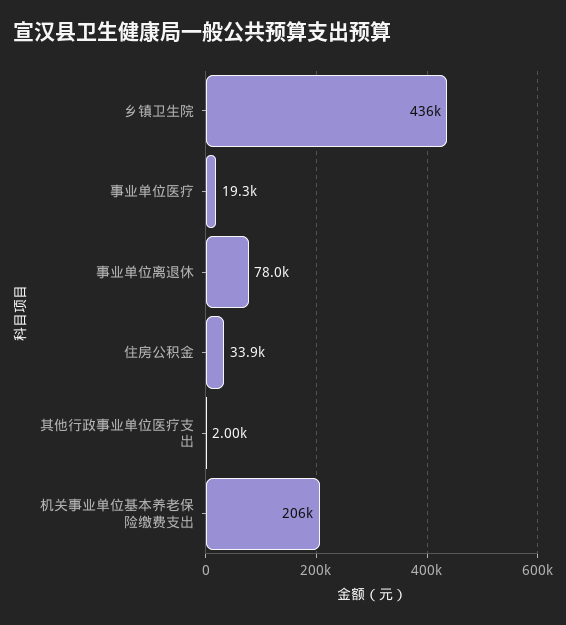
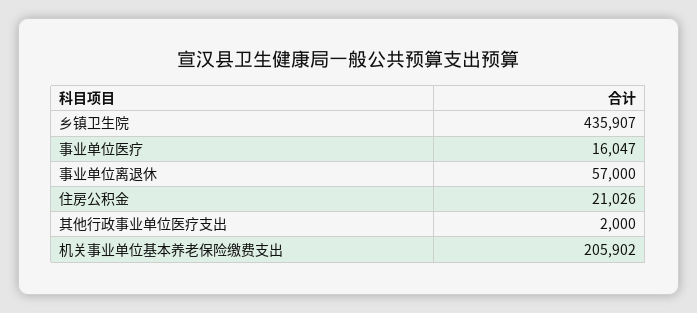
事业单位医疗: 19300 -> 16047
事业单位离退休: 78000 -> 57000
住房公积金: 33900 -> 21026

